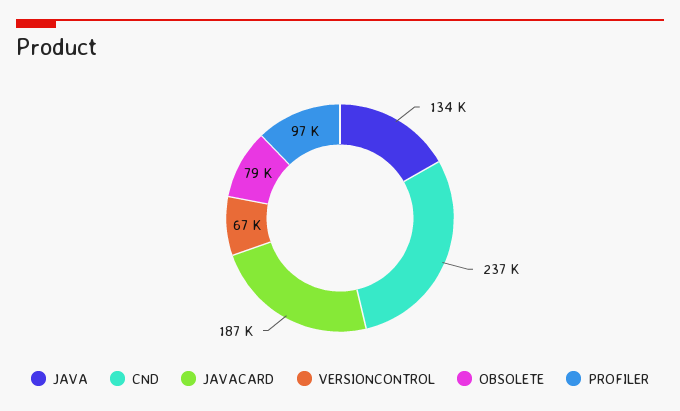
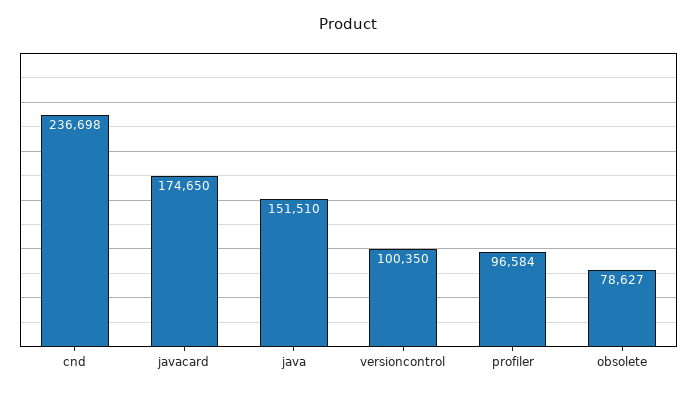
JAVA: 134000 -> 151510
JAVACARD: 187000 -> 174650
VERSIONCONTROL: 67000 -> 100350

